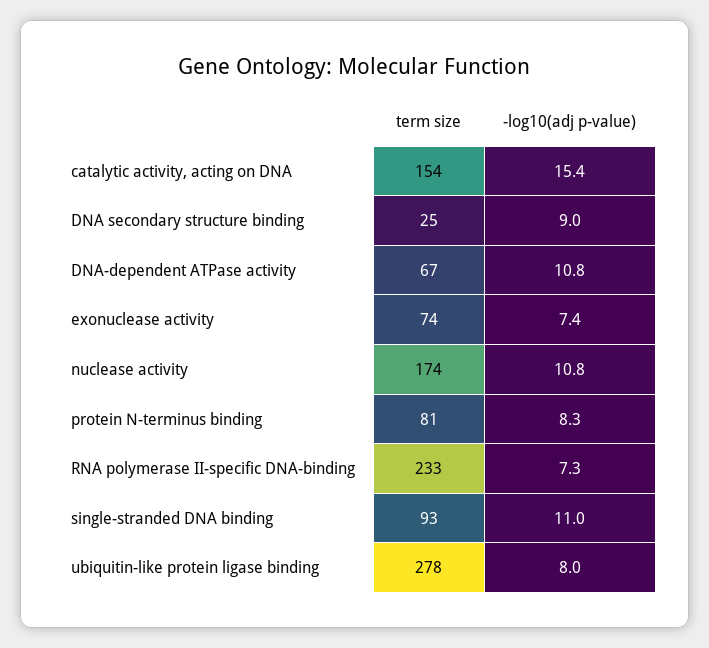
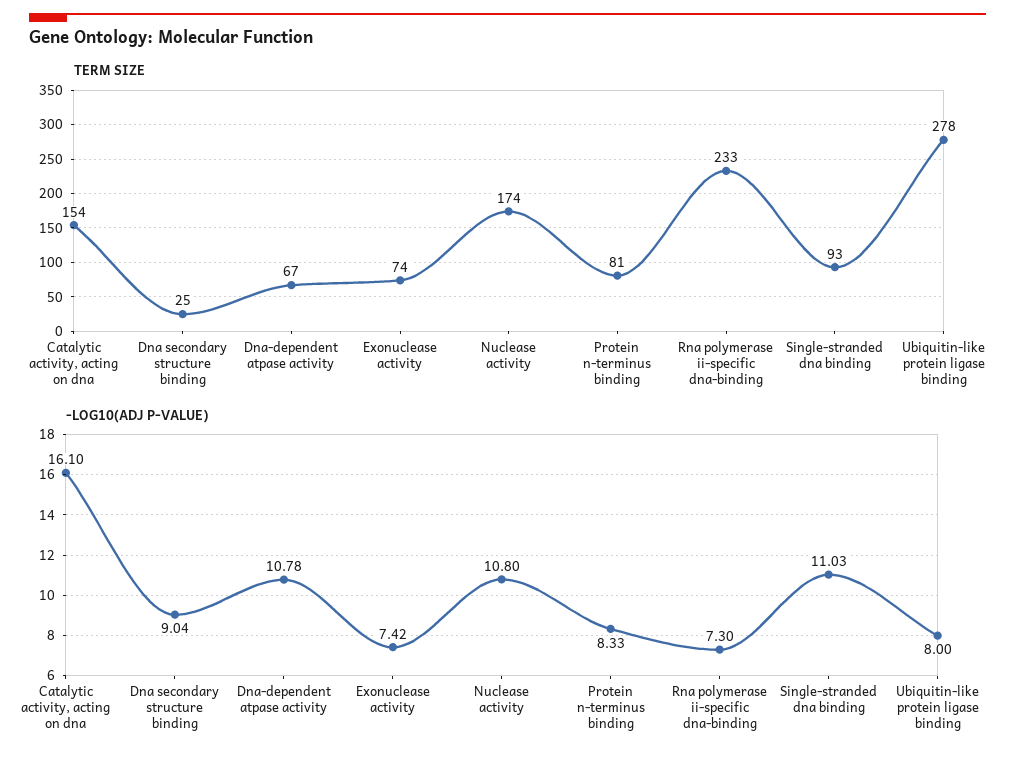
-log10(adj p-value), catalytic activity, acting on DNA: 15.4 -> 16.1

